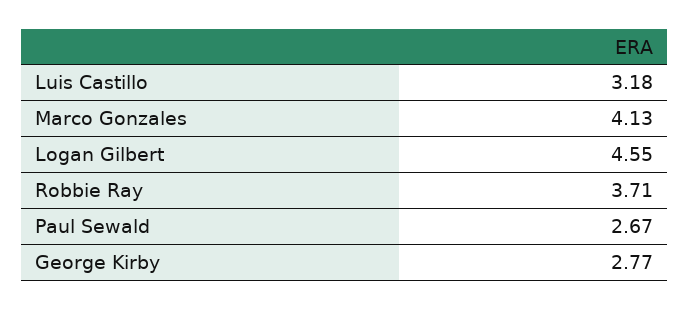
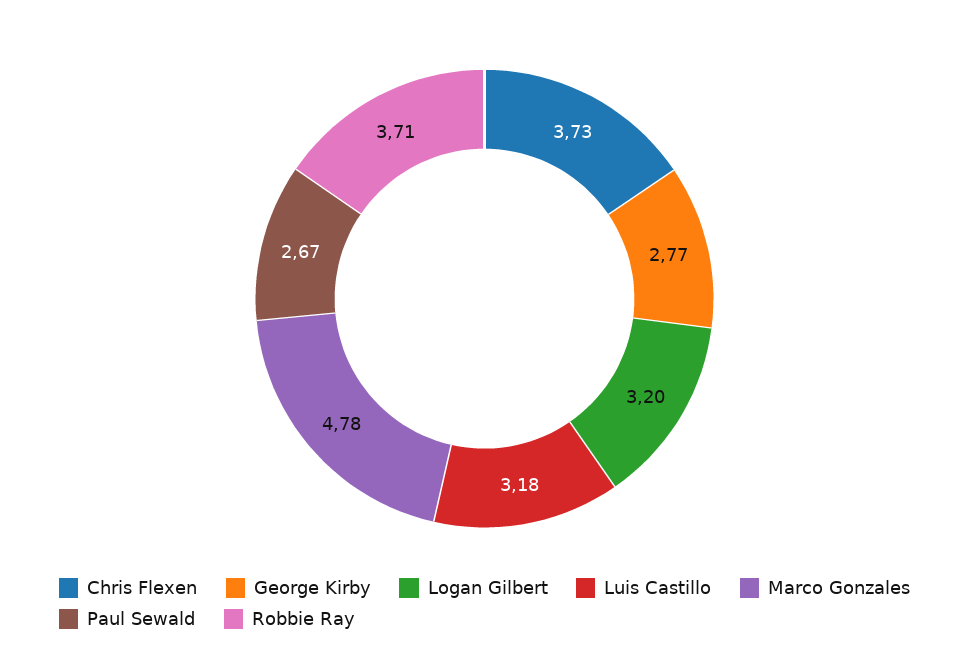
Marco Gonzales: 4.13 -> 4.78
Logan Gilbert: 4.55 -> 3.2
Chris Flexen: none -> 3.73

